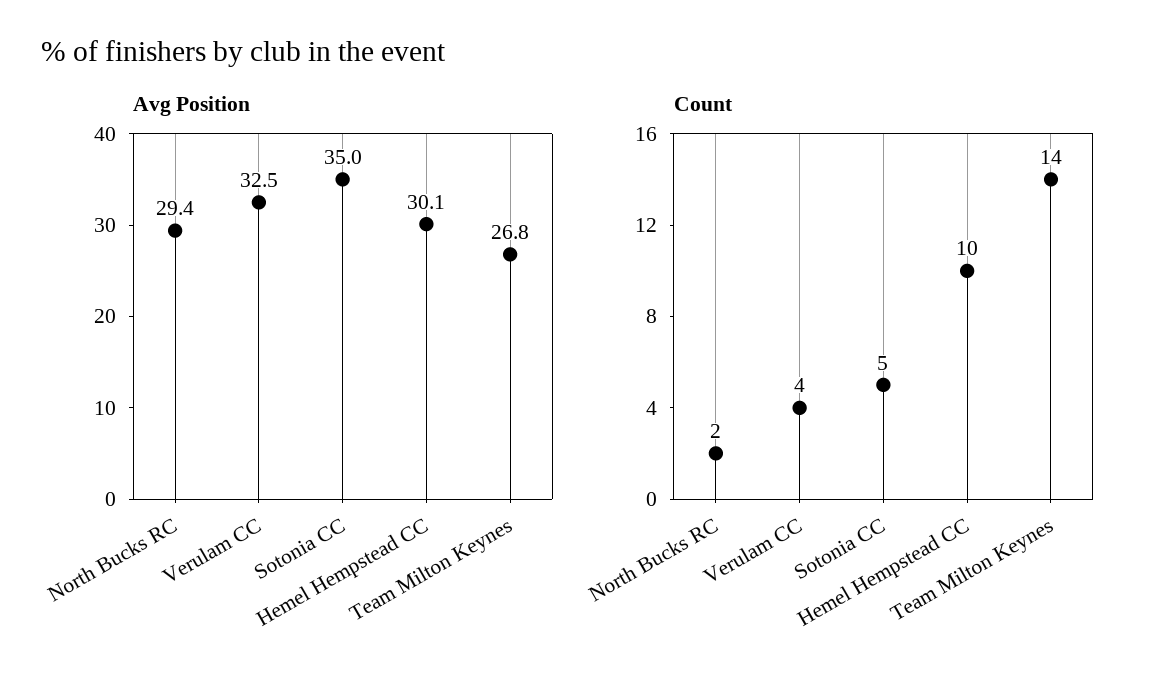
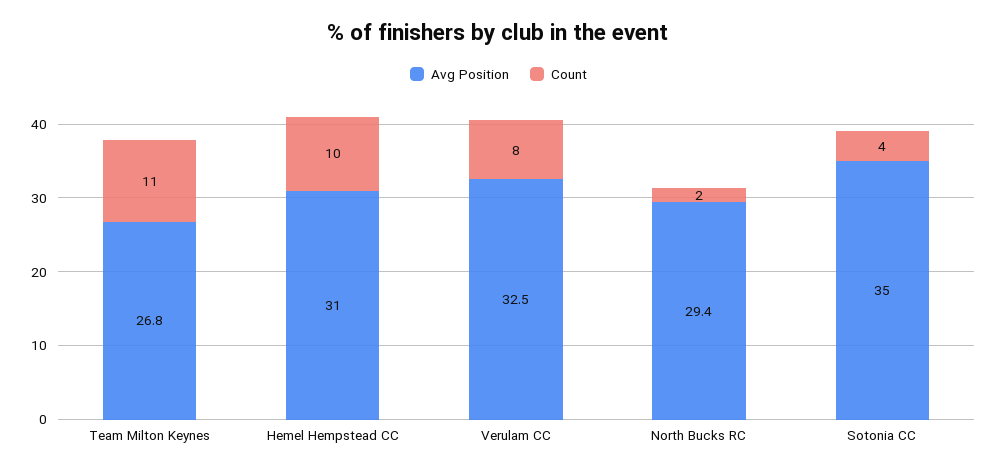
Avg Position, Hemel Hempstead CC: 30.1 -> 31
Count, Verulam CC: 4 -> 8
Count, Sotonia CC: 5 -> 4
Count, Team Milton Keynes: 14 -> 11

